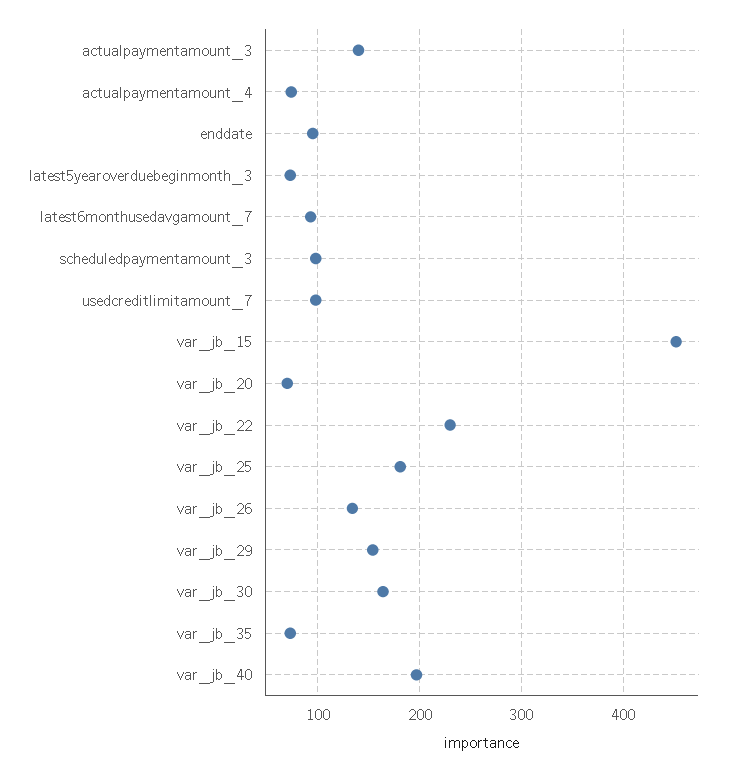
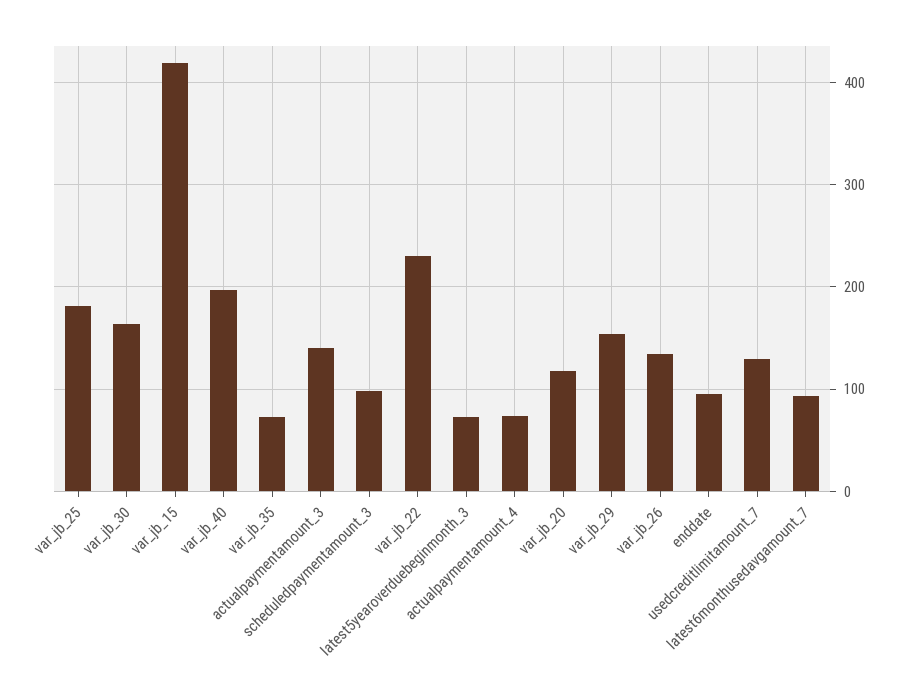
usedcreditlimitamount_7: 100 -> 130
var_jb_15: 450 -> 420
var_jb_20: 70 -> 120

